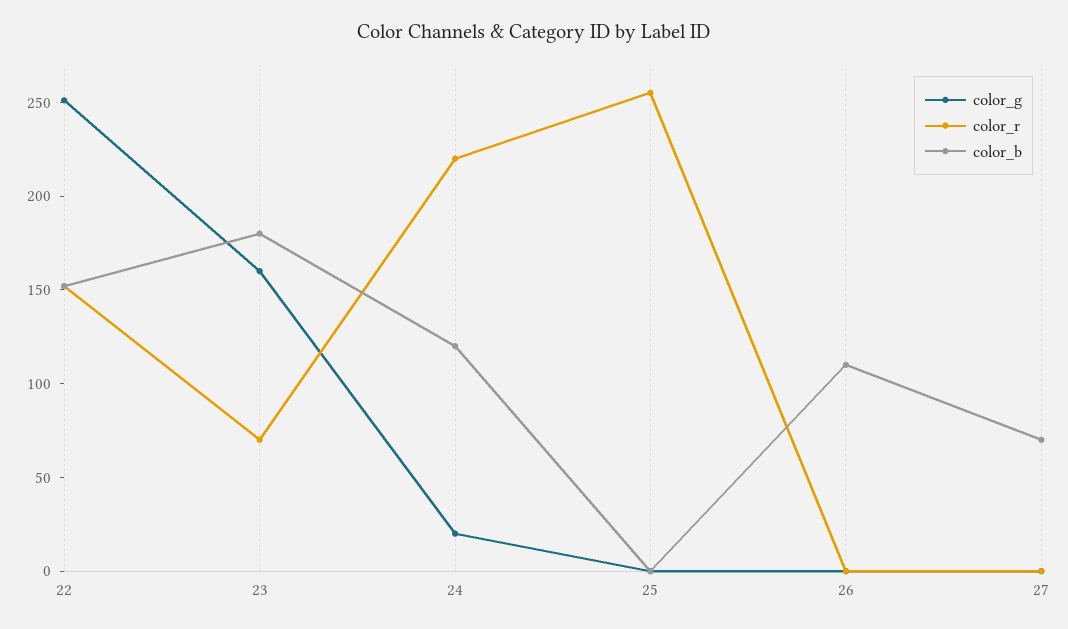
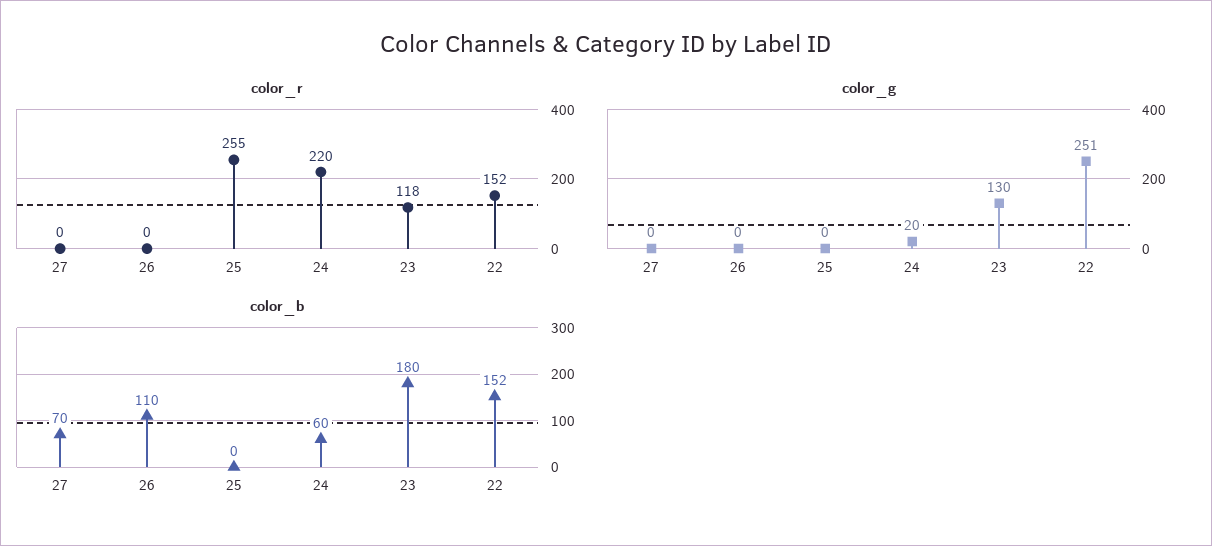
color_g, 23: 160 -> 130
color_r, 23: 70 -> 118
color_b, 24: 120 -> 60

